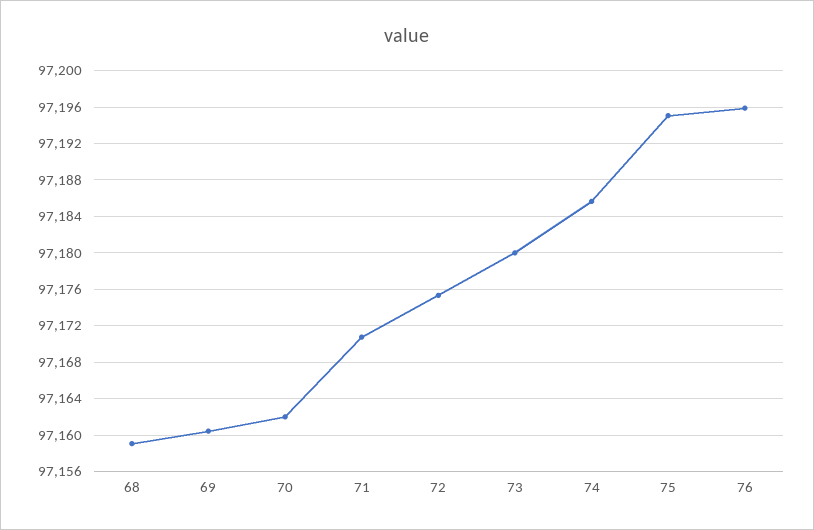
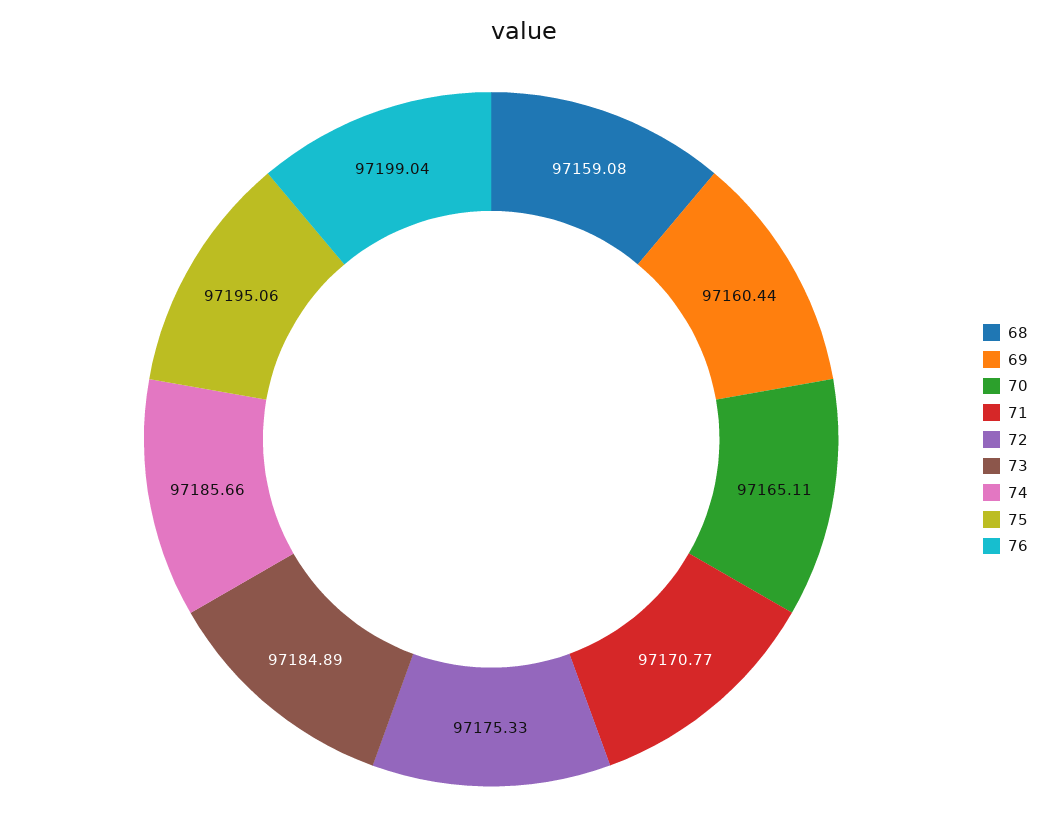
70: 97162 -> 97165.11
73: 97180 -> 97184.89
76: 97196 -> 97199.04

